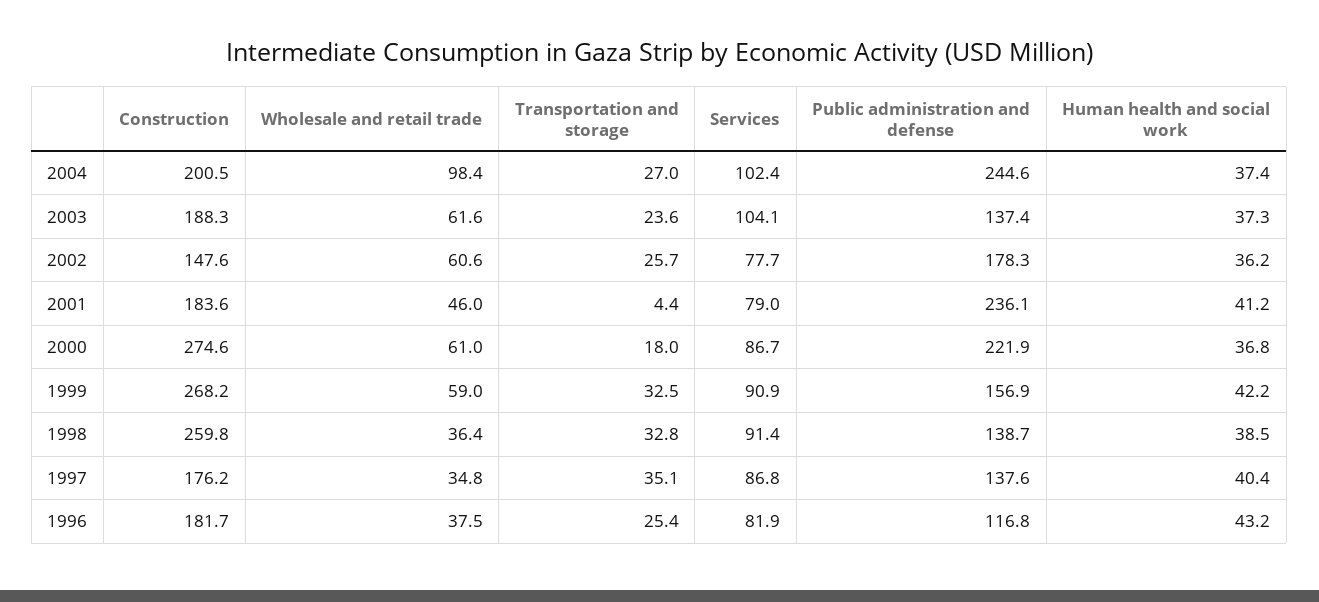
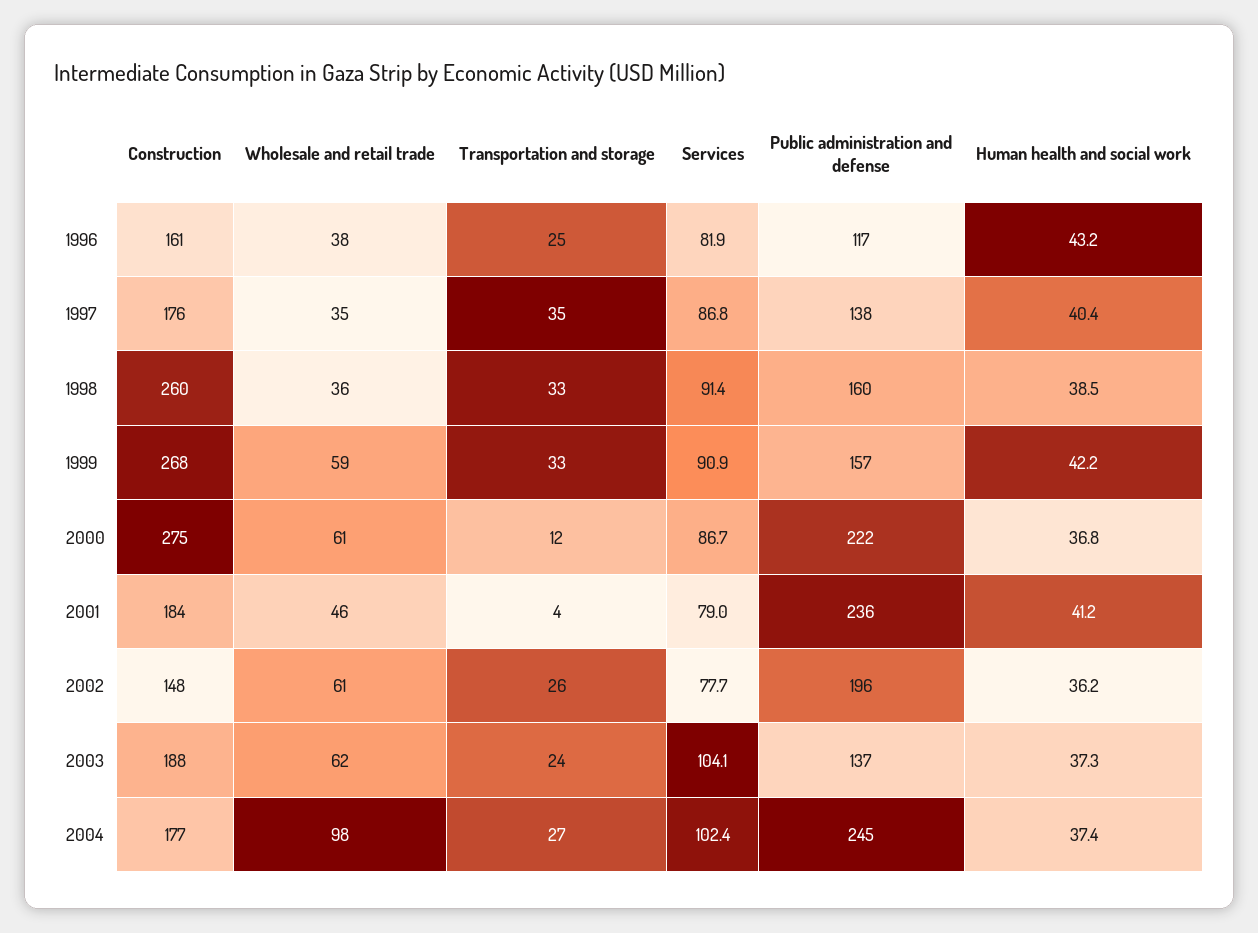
Construction, 2004: 200.5 -> 177
Public administration and defense, 2002: 178.3 -> 196
Transportation and storage, 2000: 18 -> 12
Public administration and defense, 1998: 138.7 -> 160
Construction, 1996: 181.7 -> 161

